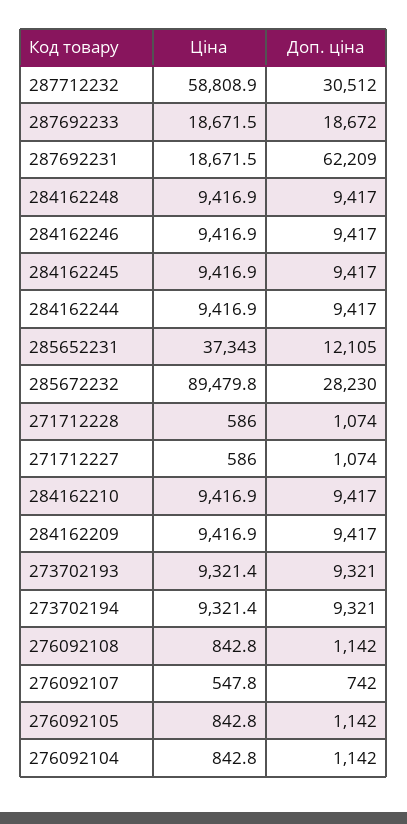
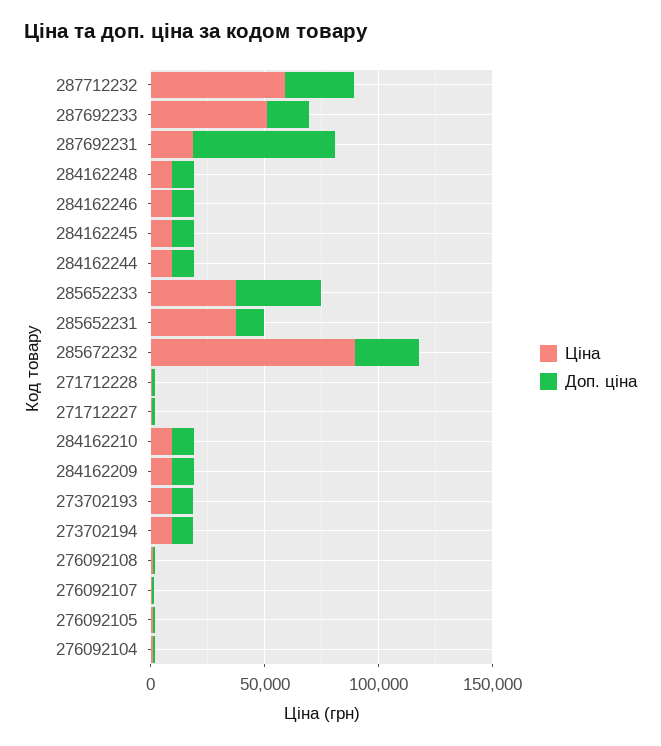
Ціна, 287692233: 18671.5 -> 50000
Ціна, 285652233: none -> 40000
Доп. ціна, 285652233: none -> 40000

